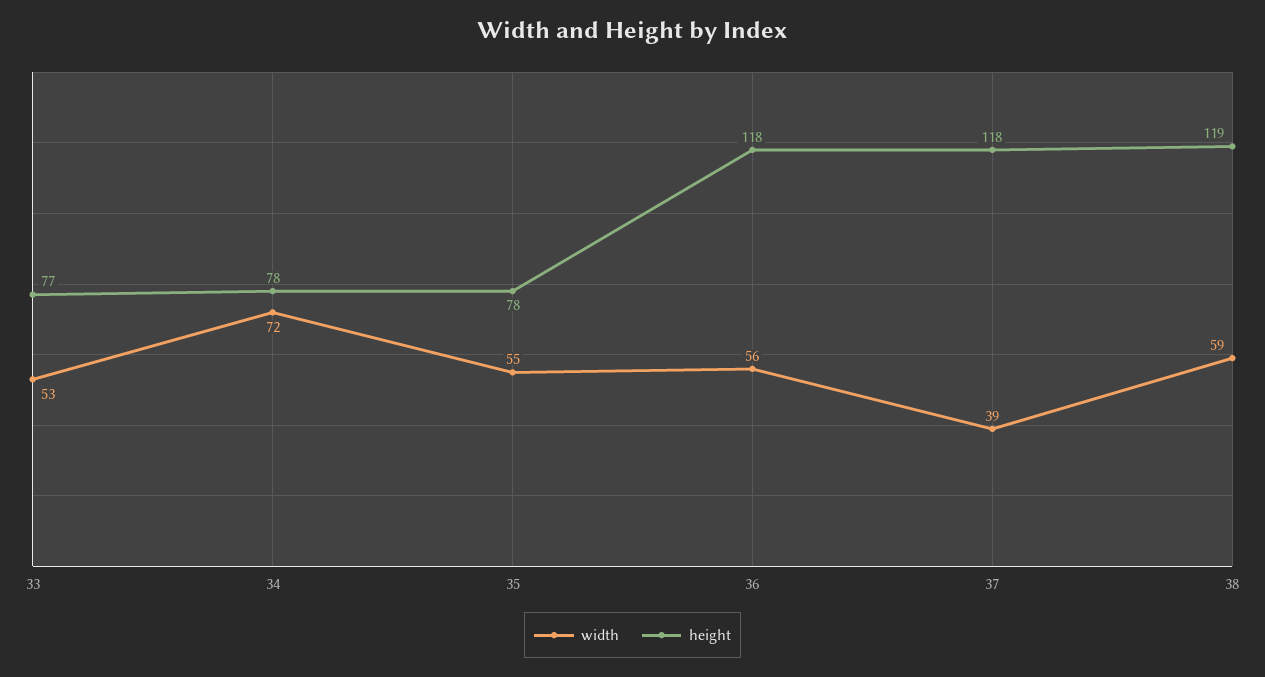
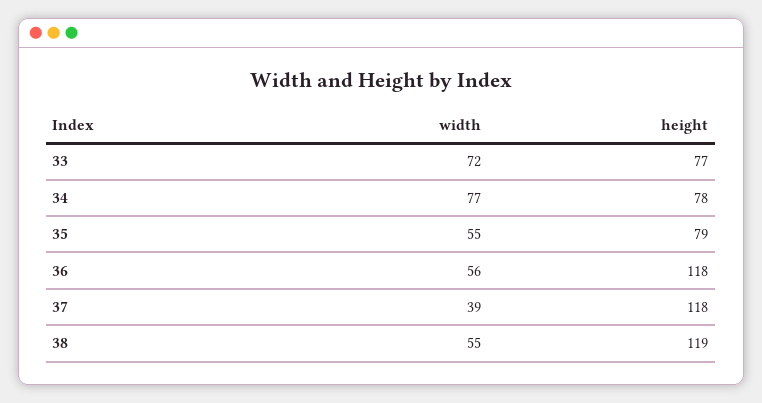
width, 33: 53 -> 72
width, 34: 72 -> 77
height, 35: 78 -> 79
width, 38: 59 -> 55

